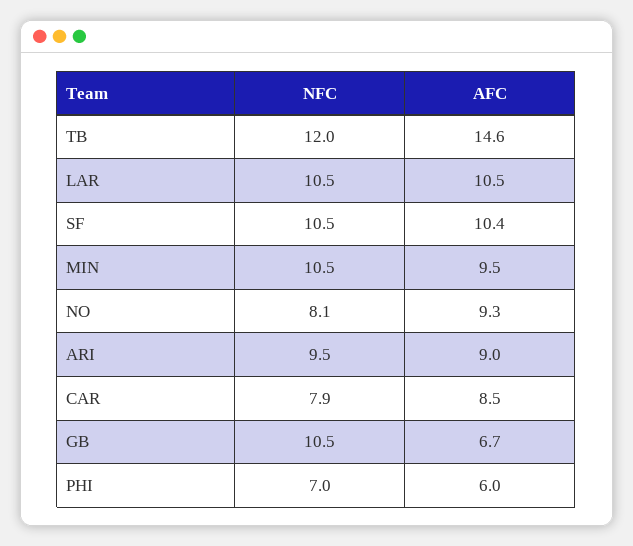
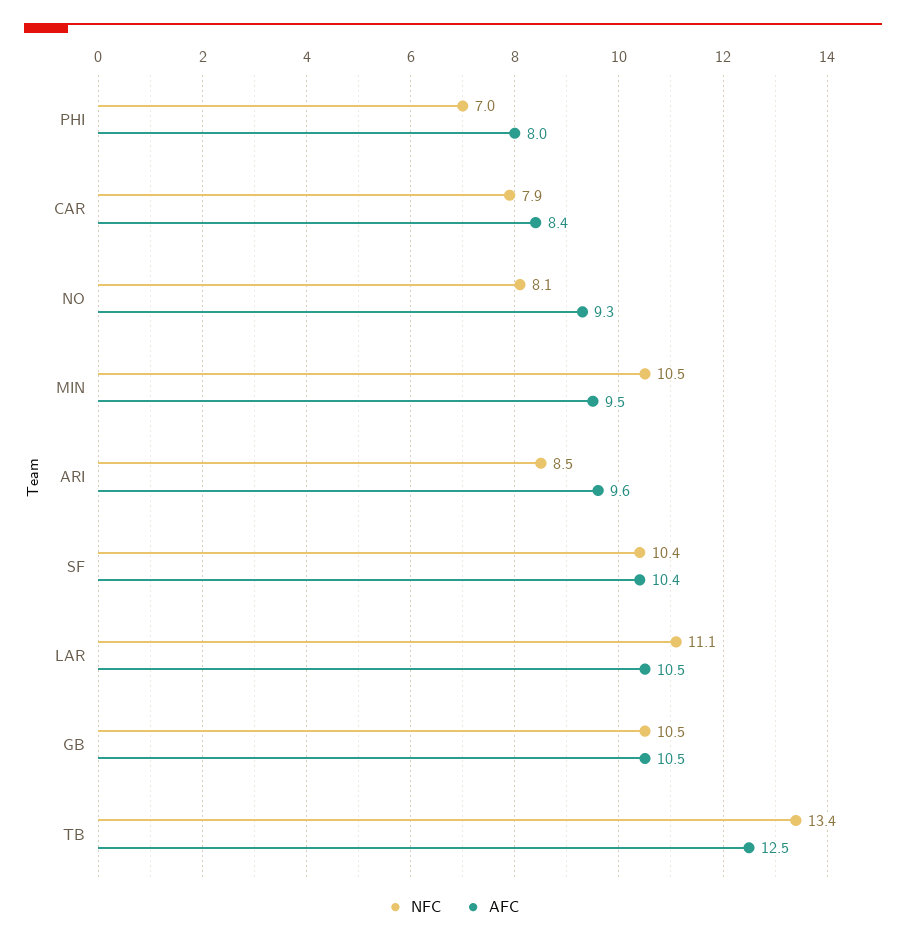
NFC, TB: 12 -> 13.4
AFC, TB: 14.6 -> 12.5
NFC, LAR: 10.5 -> 11.1
NFC, SF: 10.5 -> 10.4
NFC, ARI: 9.5 -> 8.5
AFC, ARI: 9 -> 9.6
AFC, CAR: 8.5 -> 8.4
AFC, GB: 6.7 -> 10.5
AFC, PHI: 6 -> 8

